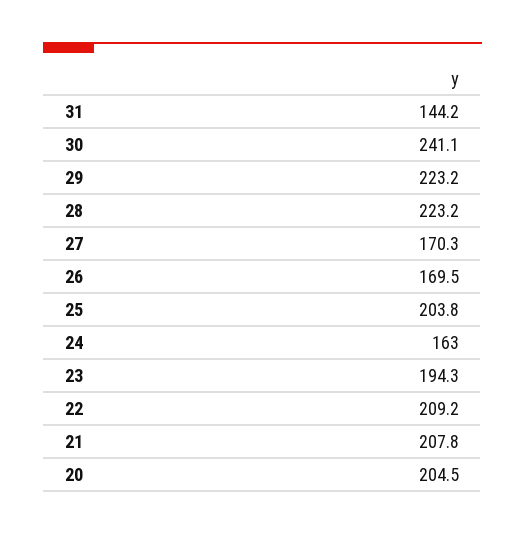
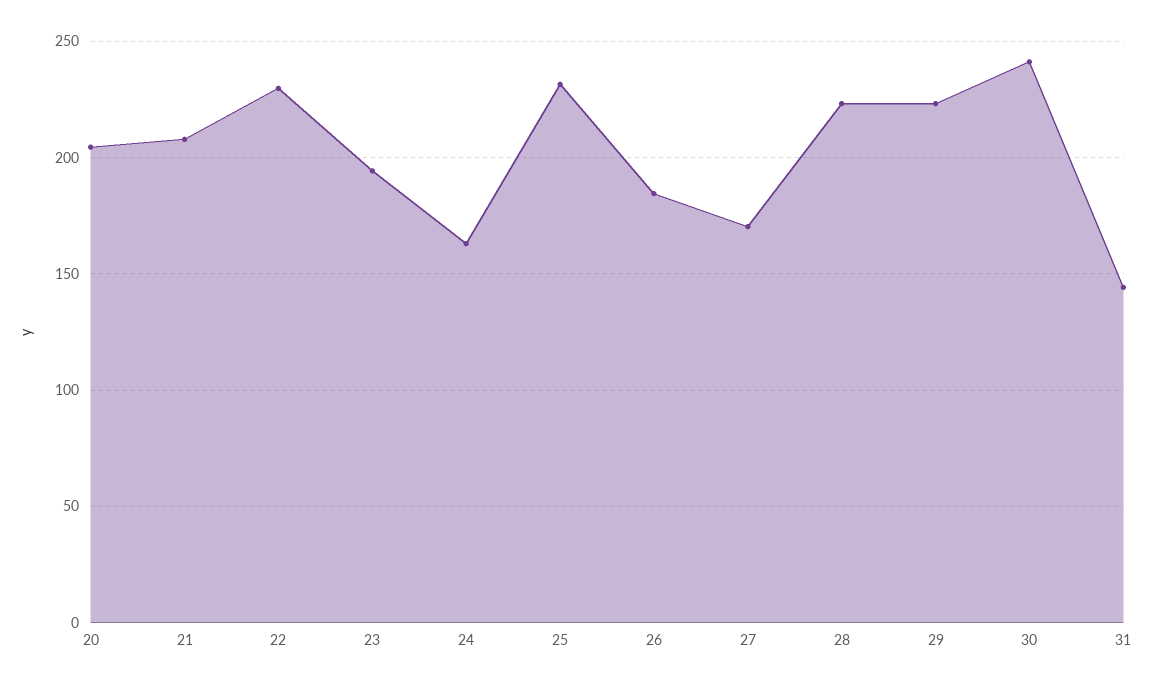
26: 169.5 -> 185
25: 203.8 -> 230
22: 209.2 -> 230

